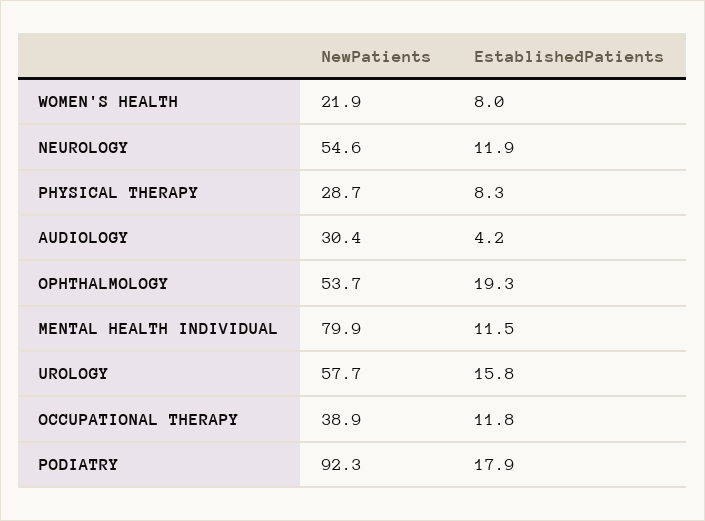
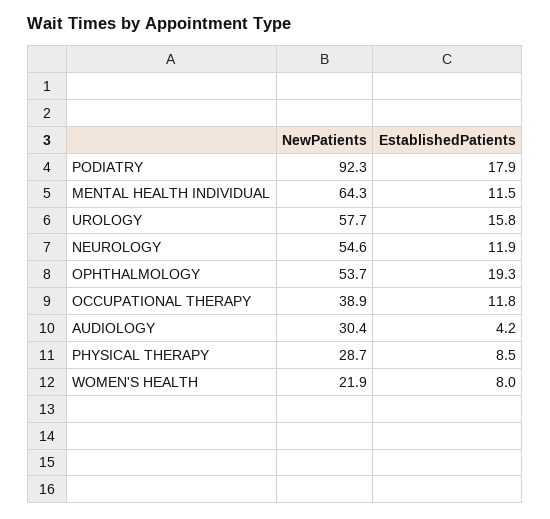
EstablishedPatients, PHYSICAL THERAPY: 8.3 -> 8.5
NewPatients, MENTAL HEALTH INDIVIDUAL: 79.9 -> 64.3

